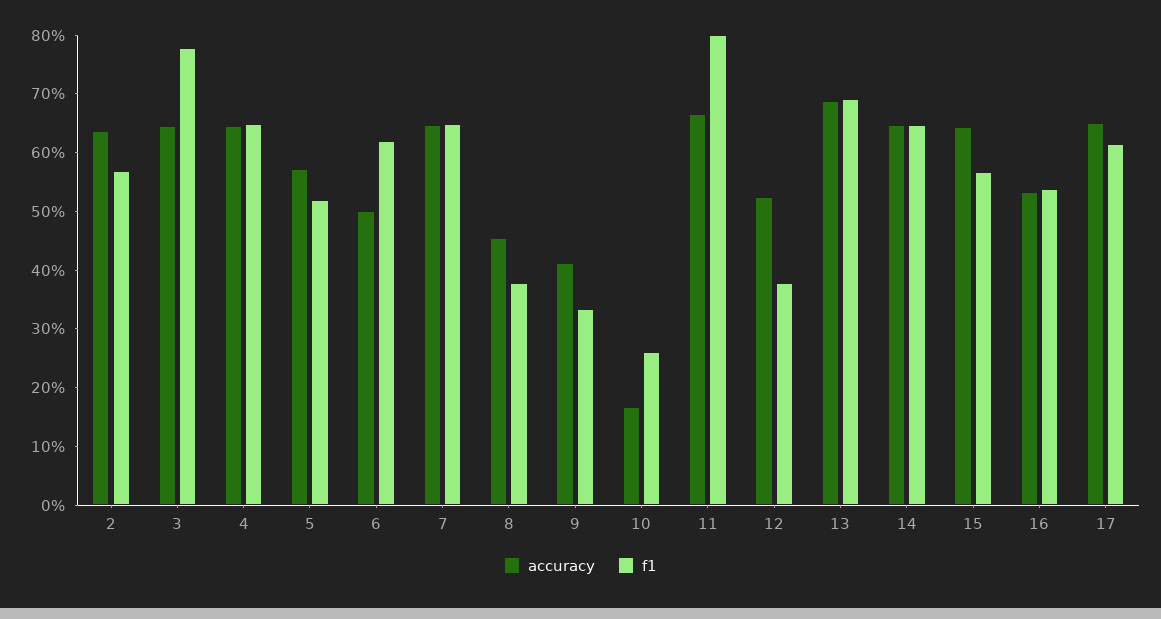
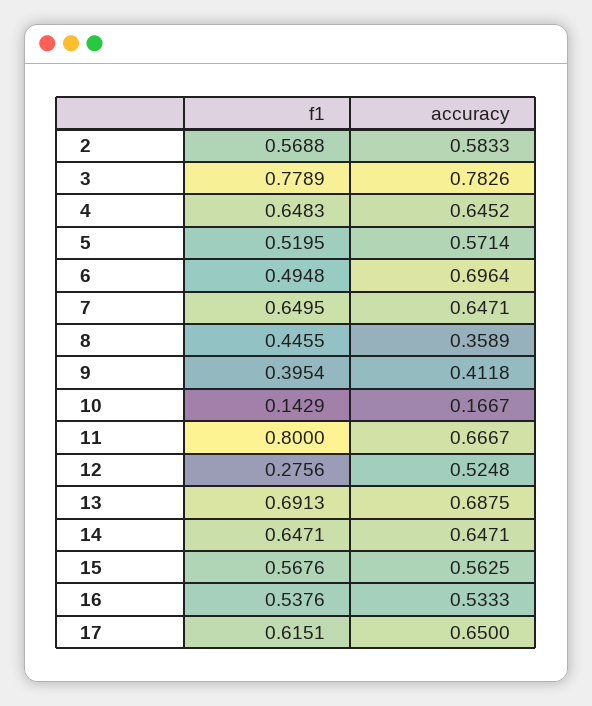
accuracy, 2: 0.64 -> 0.5833
accuracy, 3: 0.64 -> 0.7826
accuracy, 6: 0.5 -> 0.6964
f1, 6: 0.62 -> 0.4948
accuracy, 8: 0.46 -> 0.3589
f1, 8: 0.38 -> 0.4455
f1, 9: 0.34 -> 0.3954
f1, 10: 0.26 -> 0.1429
f1, 12: 0.38 -> 0.2756
accuracy, 15: 0.64 -> 0.5625

